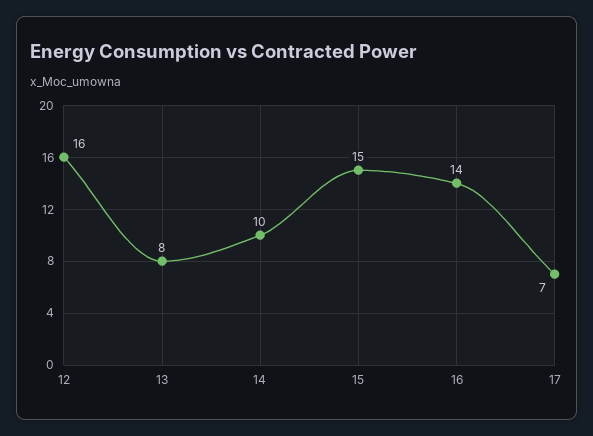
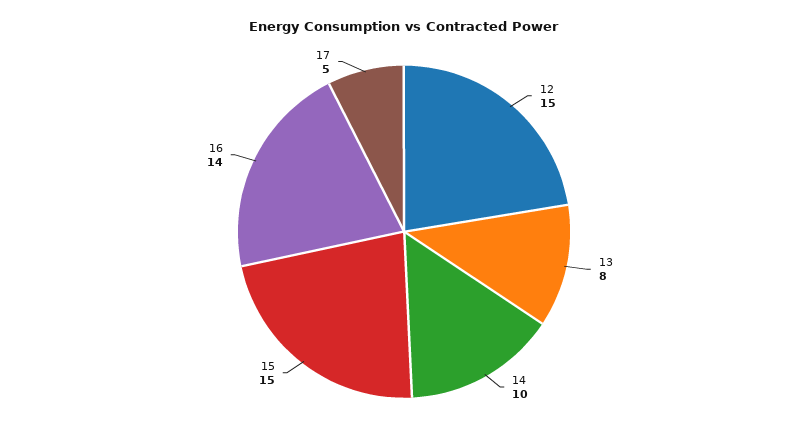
12: 16 -> 15
17: 7 -> 5

